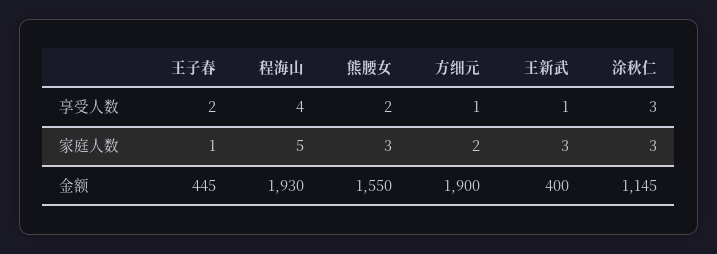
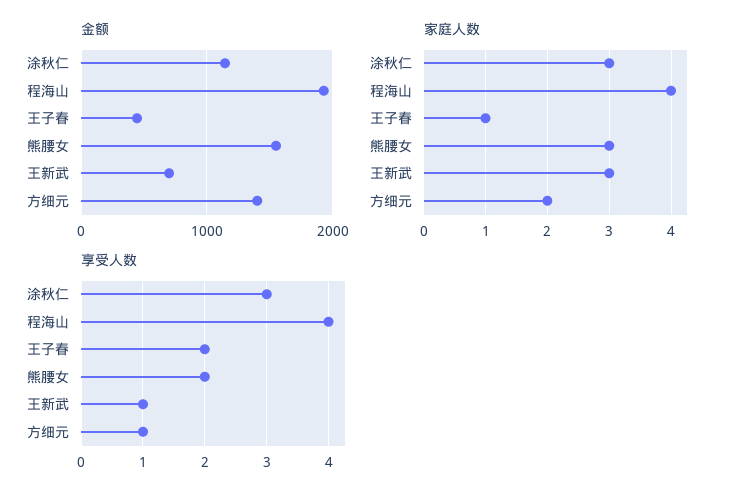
家庭人数, 程海山: 5 -> 4
金额, 方细元: 1900 -> 1400
金额, 王新武: 400 -> 700

